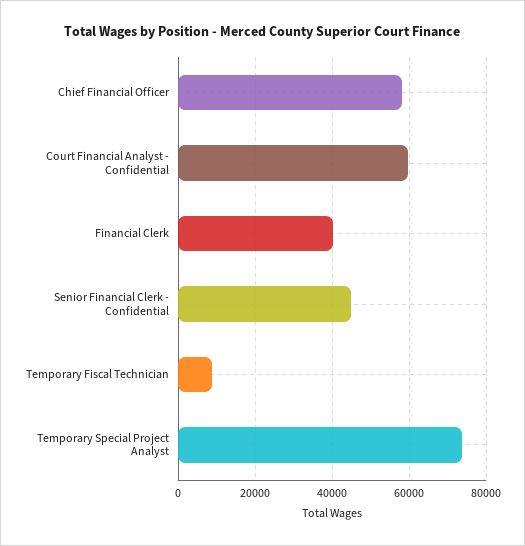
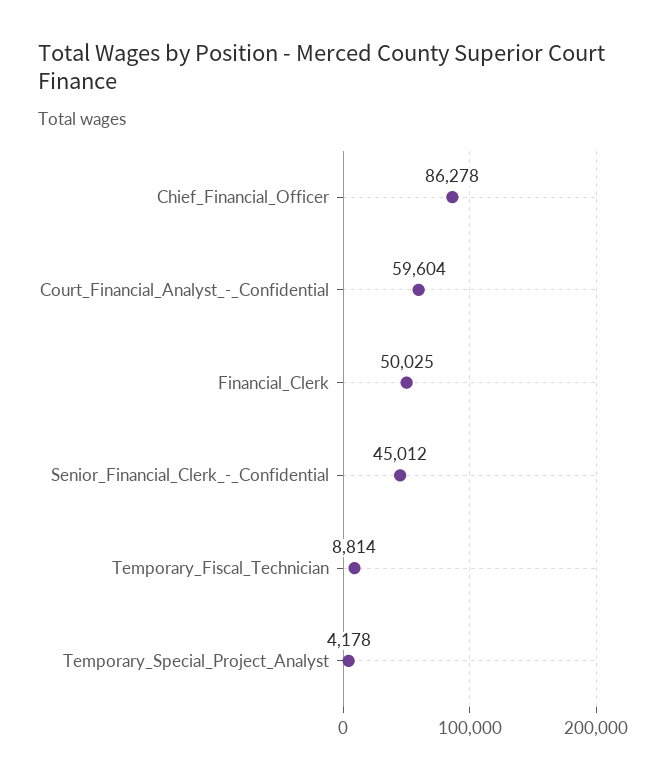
Chief Financial Officer: 58000 -> 86278
Financial Clerk: 40000 -> 50025
Temporary Special Project Analyst: 74000 -> 4178

